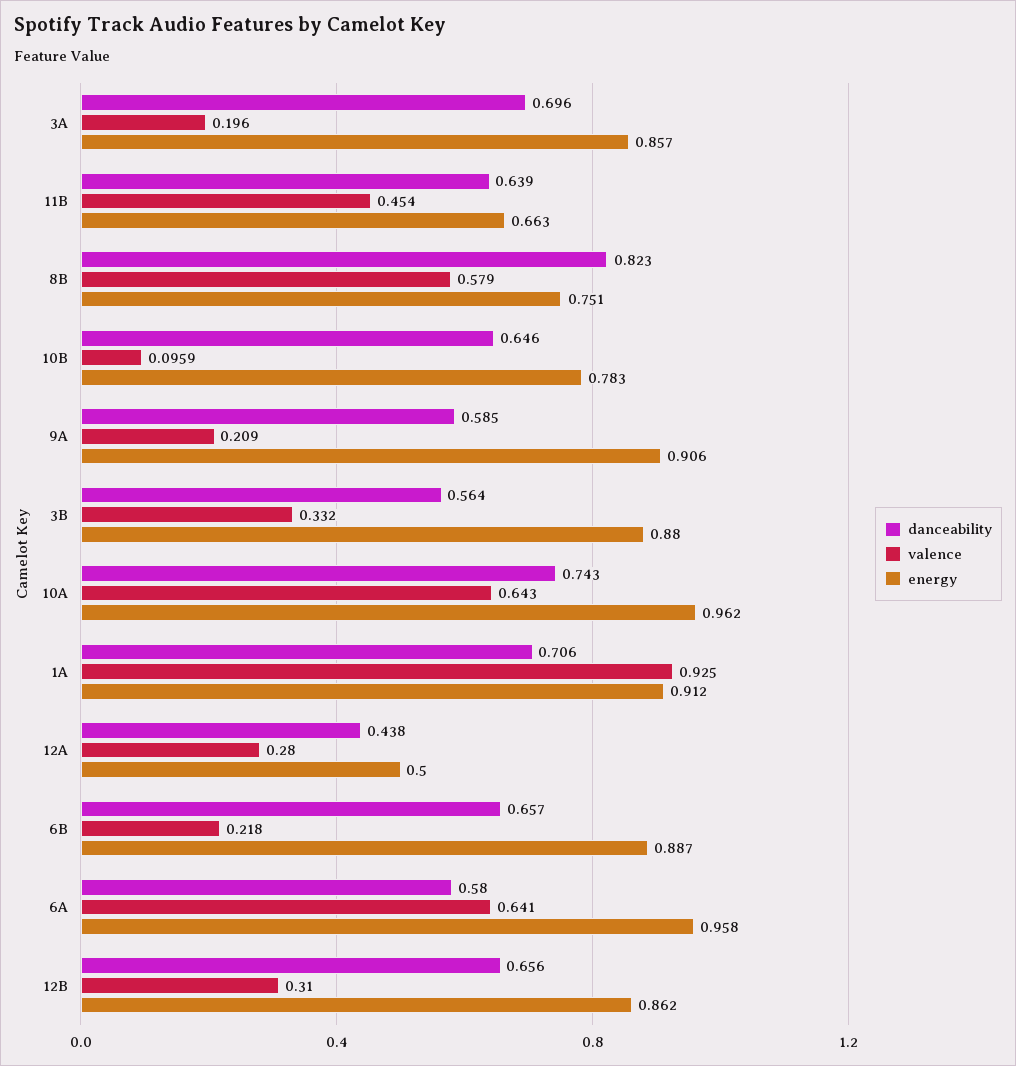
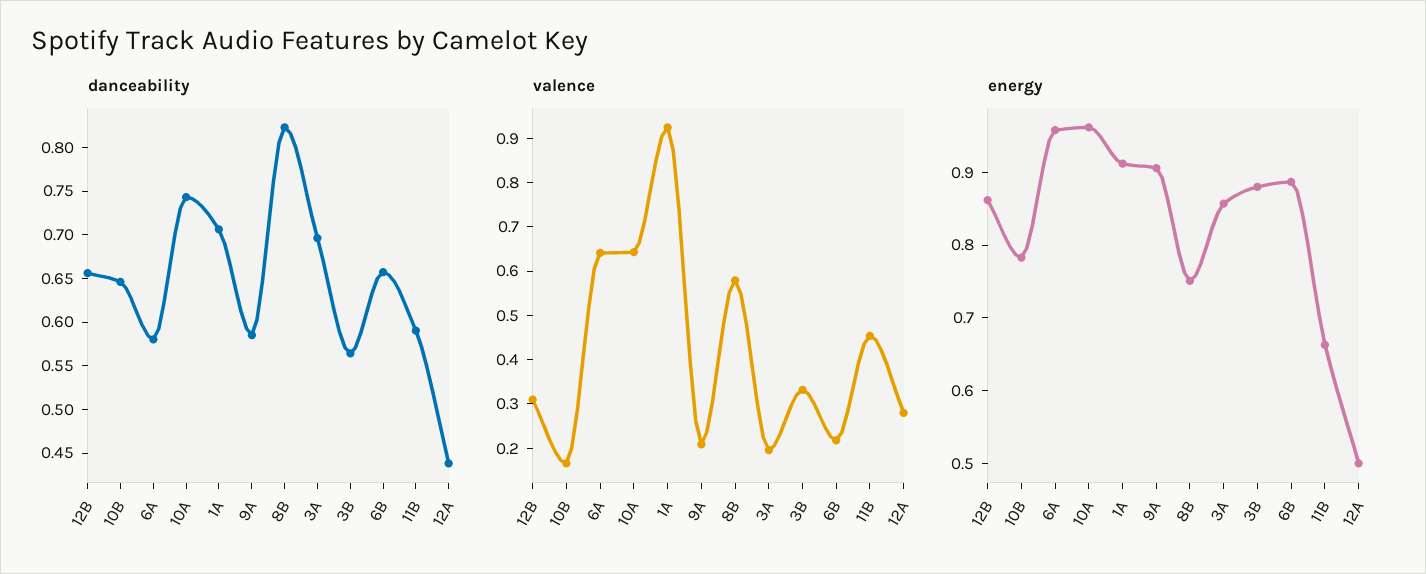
danceability, 11B: 0.639 -> 0.59
valence, 10B: 0.0959 -> 0.16

